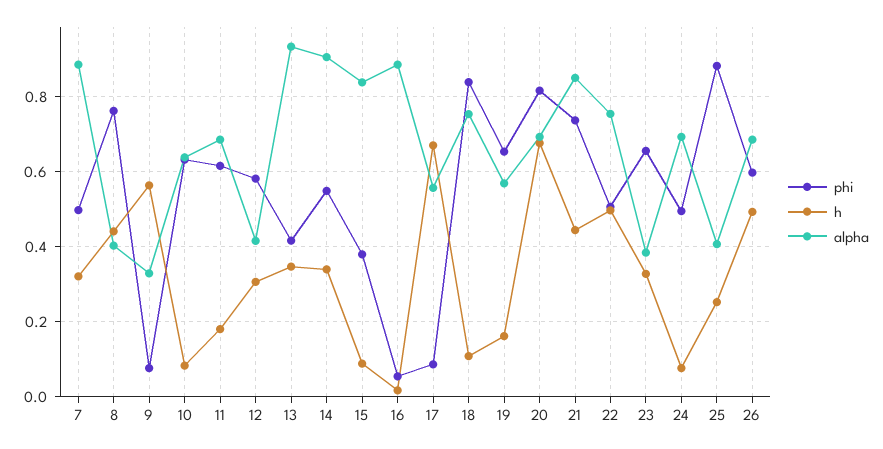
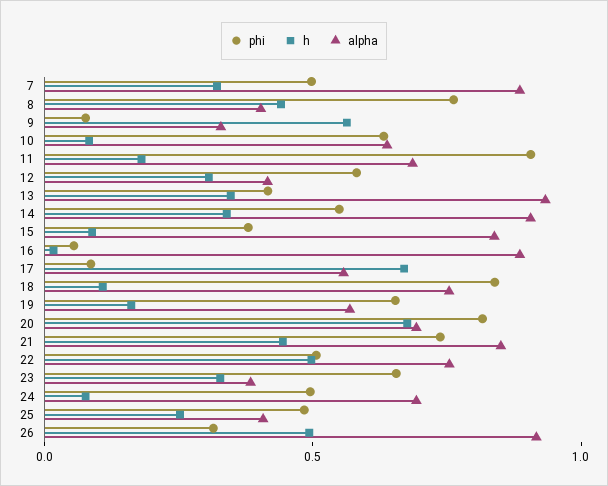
phi, 11: 0.62 -> 0.9
phi, 25: 0.88 -> 0.5
phi, 26: 0.6 -> 0.3
alpha, 26: 0.68 -> 0.9

